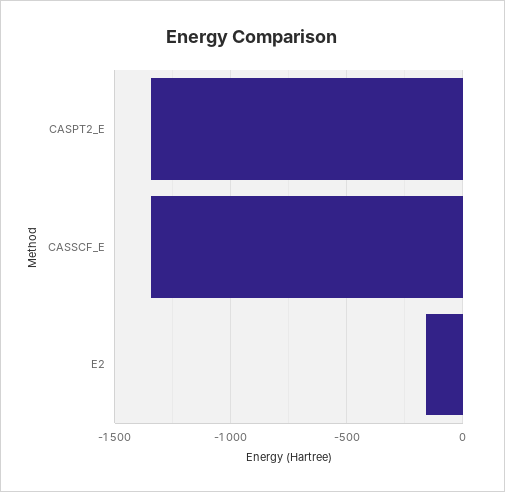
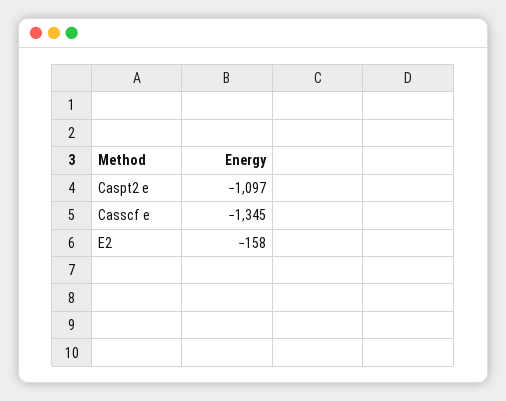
CASPT2_E: -1350 -> -1097

